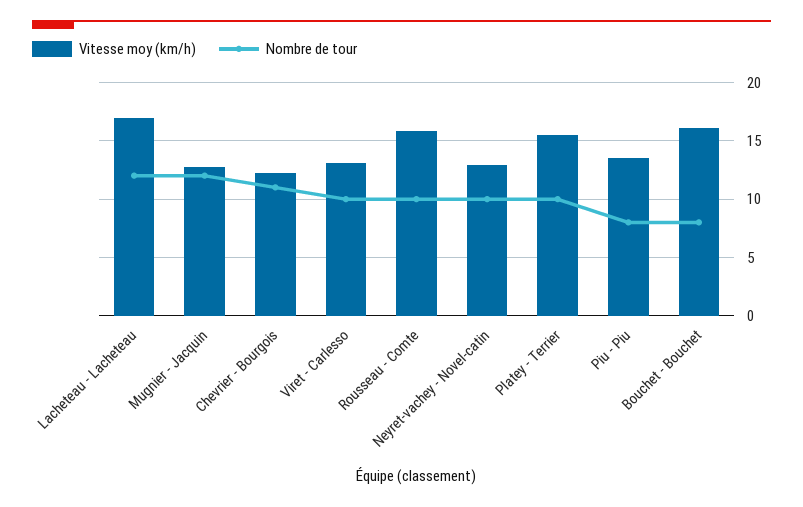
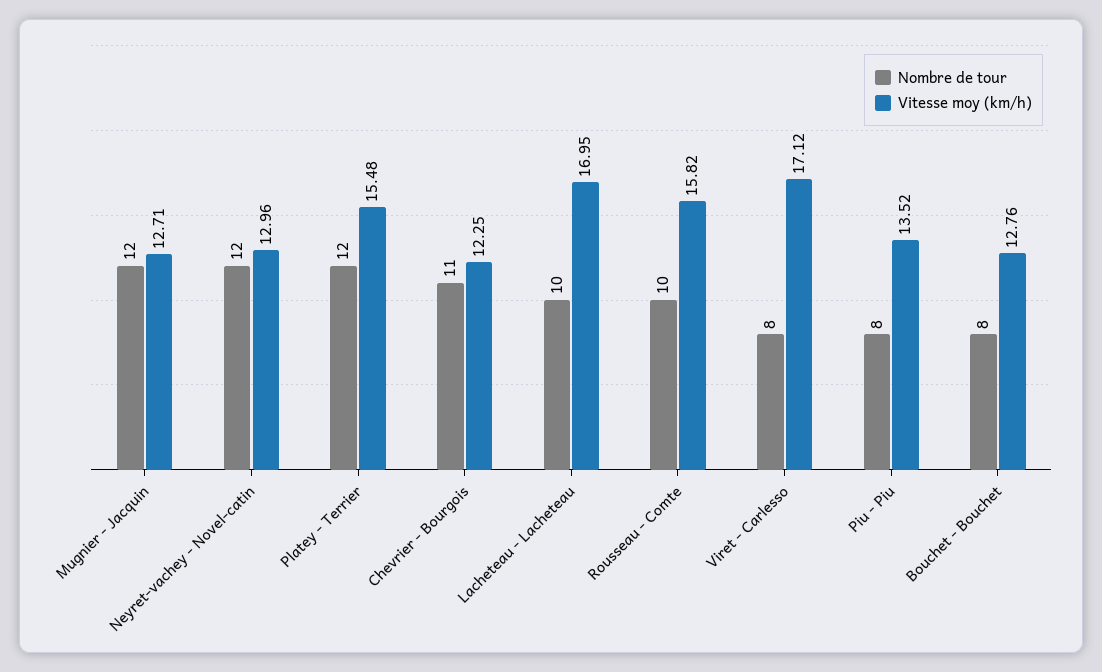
Nombre de tour, Lacheteau - Lacheteau: 12 -> 10
Vitesse moy (km/h), Viret - Carlesso: 13 -> 17.12
Nombre de tour, Viret - Carlesso: 10 -> 8
Nombre de tour, Neyret-vachey - Novel-catin: 10 -> 12
Nombre de tour, Platey - Terrier: 10 -> 12
Vitesse moy (km/h), Bouchet - Bouchet: 16 -> 12.76

